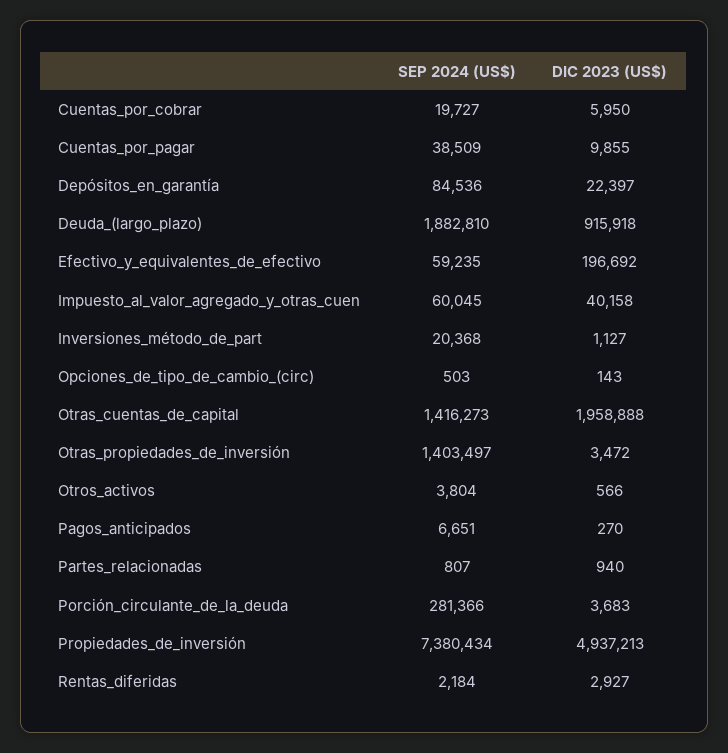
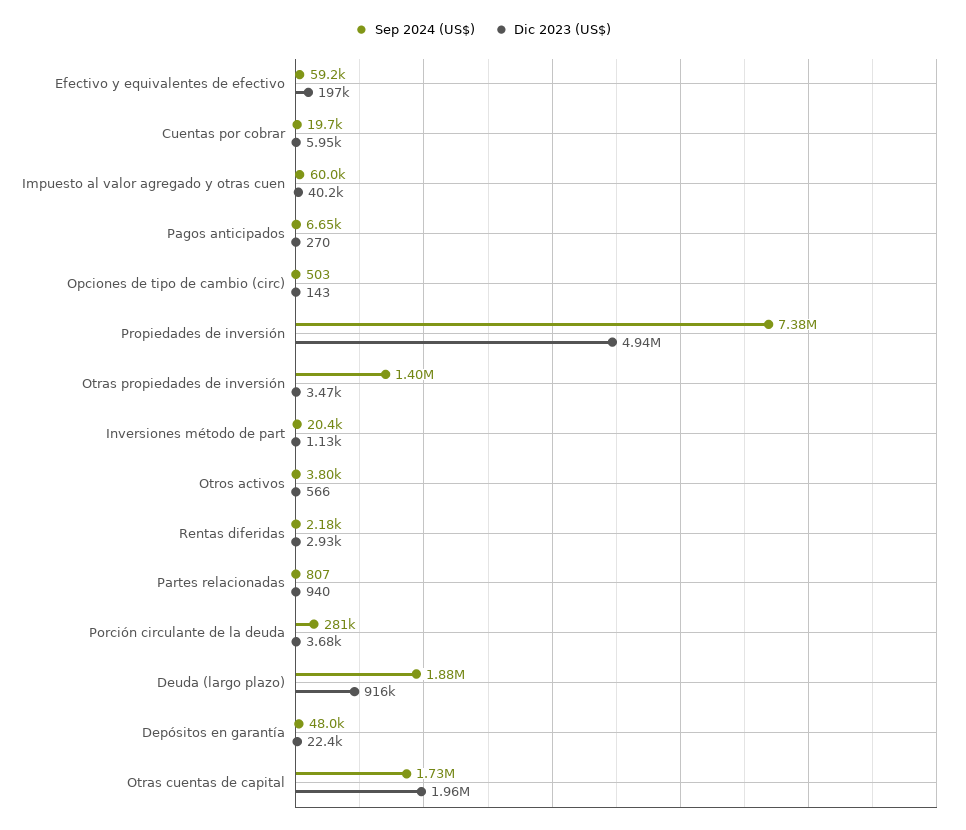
SEP 2024 (US$), Cuentas_por_pagar: 38509 -> none
DIC 2023 (US$), Cuentas_por_pagar: 9855 -> none
SEP 2024 (US$), Depósitos_en_garantía: 84536 -> 48000
SEP 2024 (US$), Otras_cuentas_de_capital: 1416273 -> 1730000

